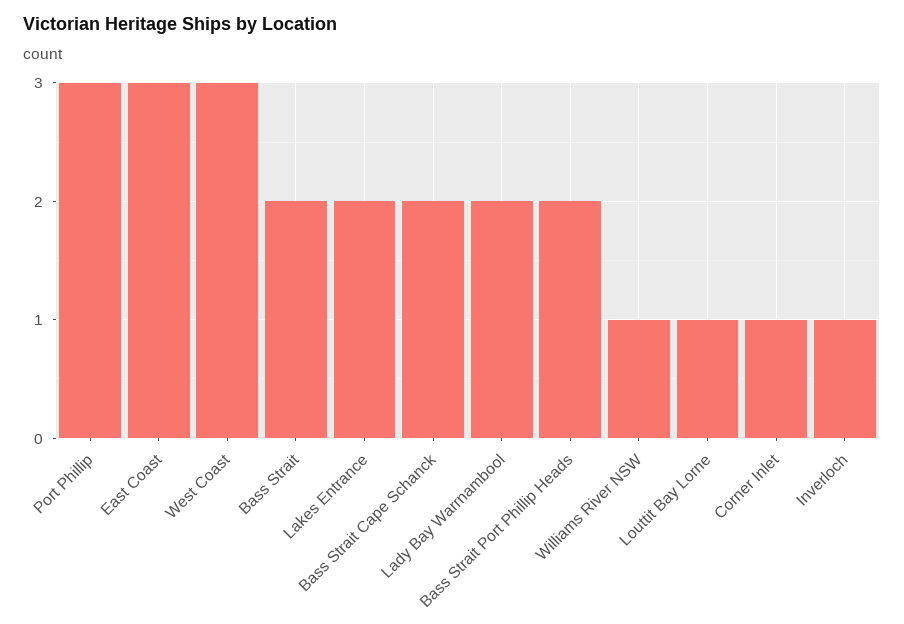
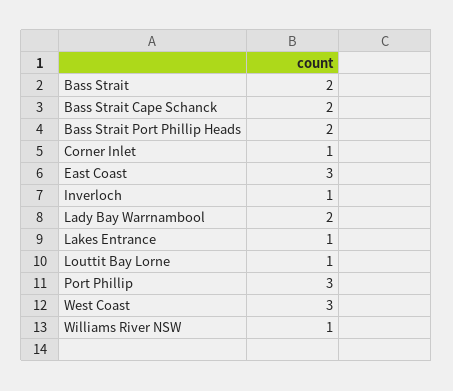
Lakes Entrance: 2 -> 1

